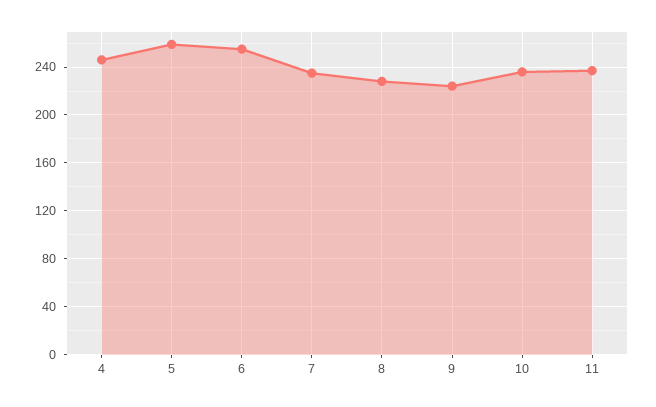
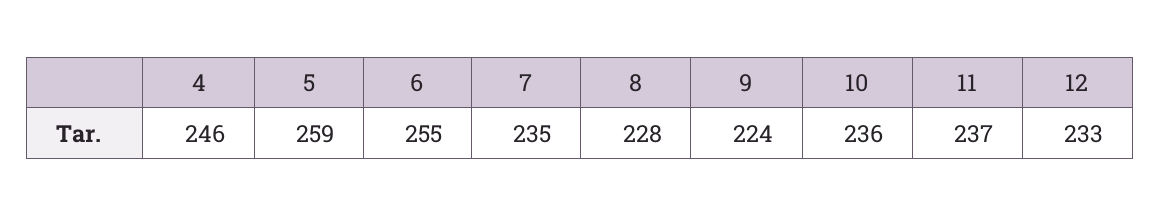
12: none -> 233

